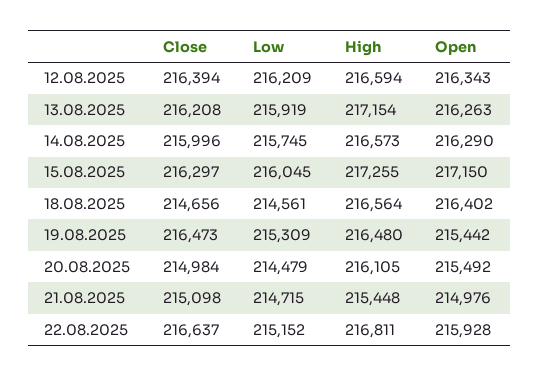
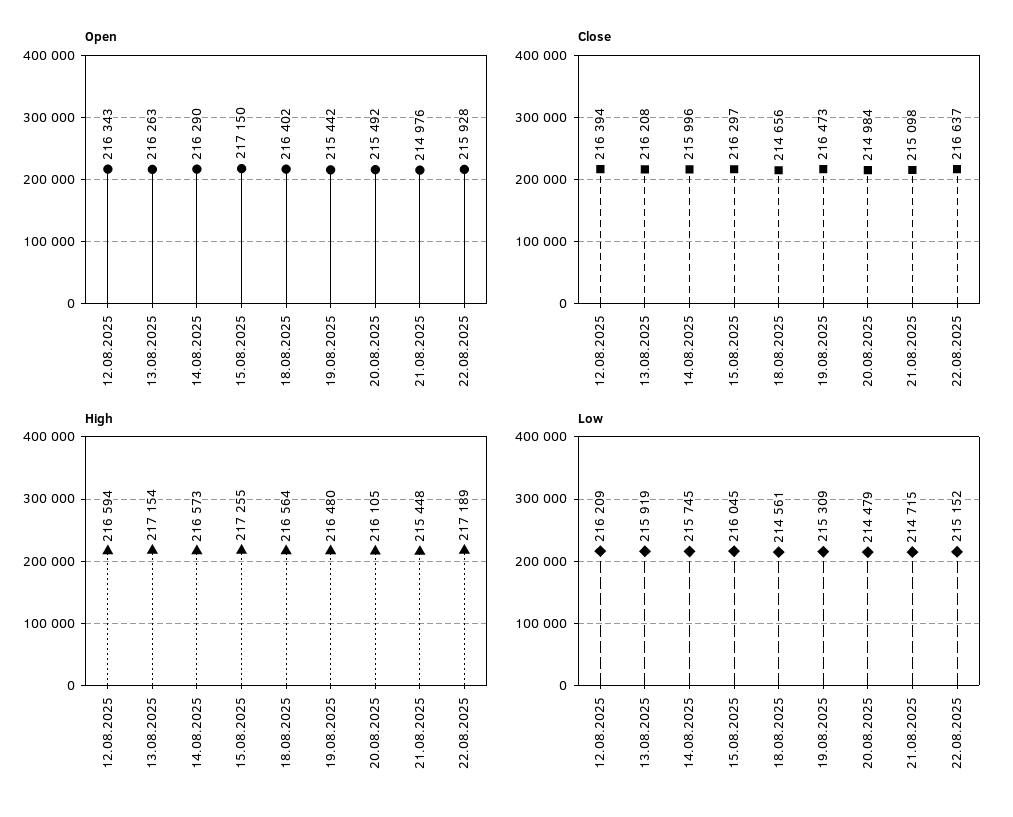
High, 22.08.2025: 216811 -> 217189

